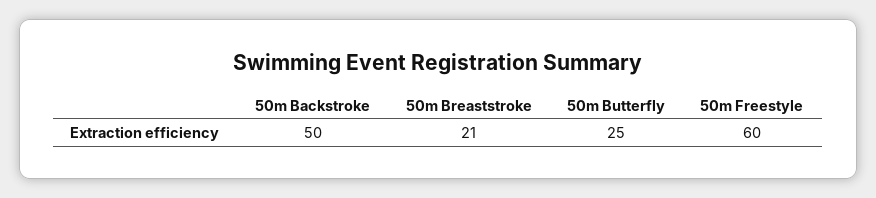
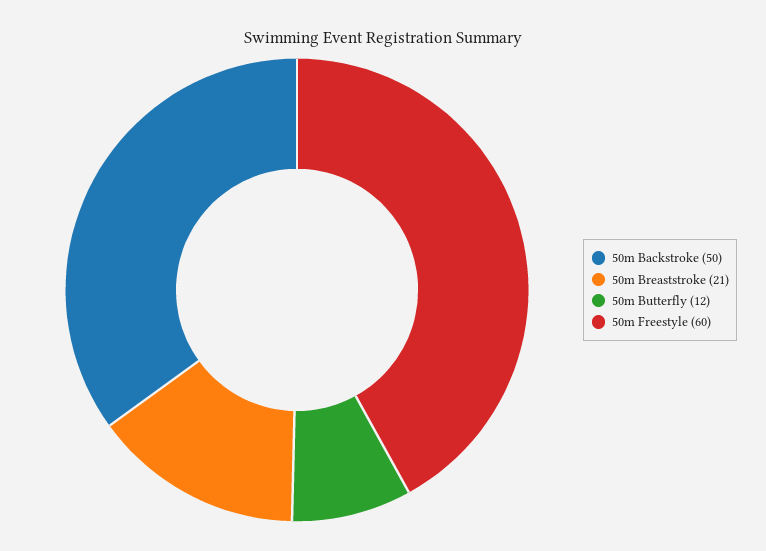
50m Butterfly: 25 -> 12

